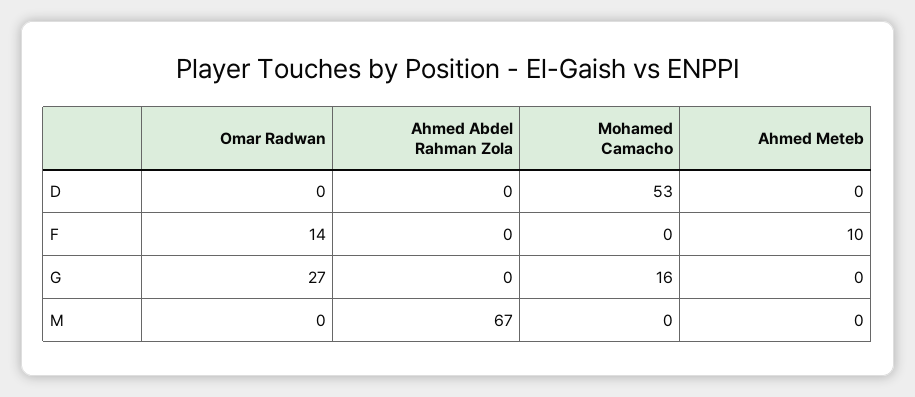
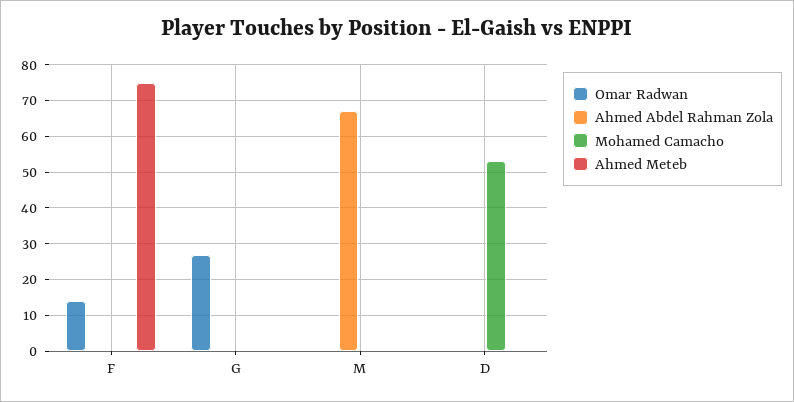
Ahmed Meteb, F: 10 -> 75
Mohamed Camacho, G: 16 -> 0

